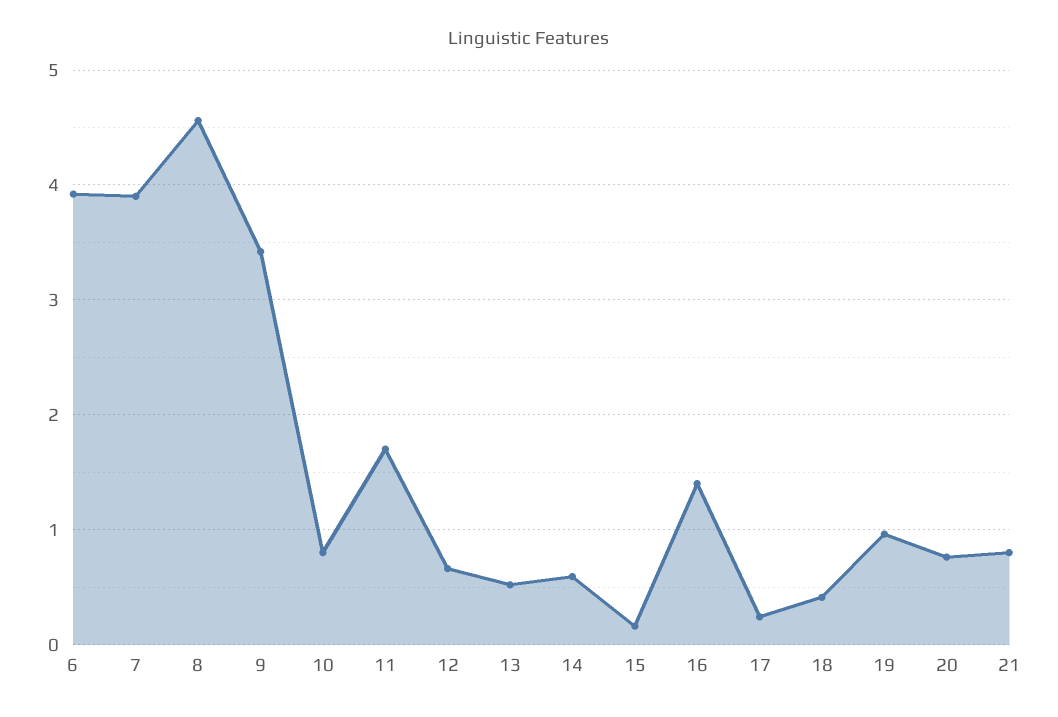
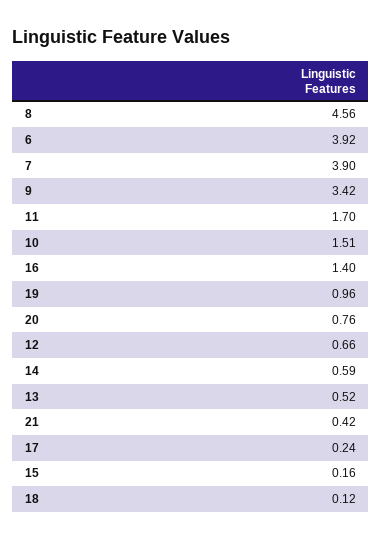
10: 0.8 -> 1.51
18: 0.4 -> 0.12
21: 0.8 -> 0.42

